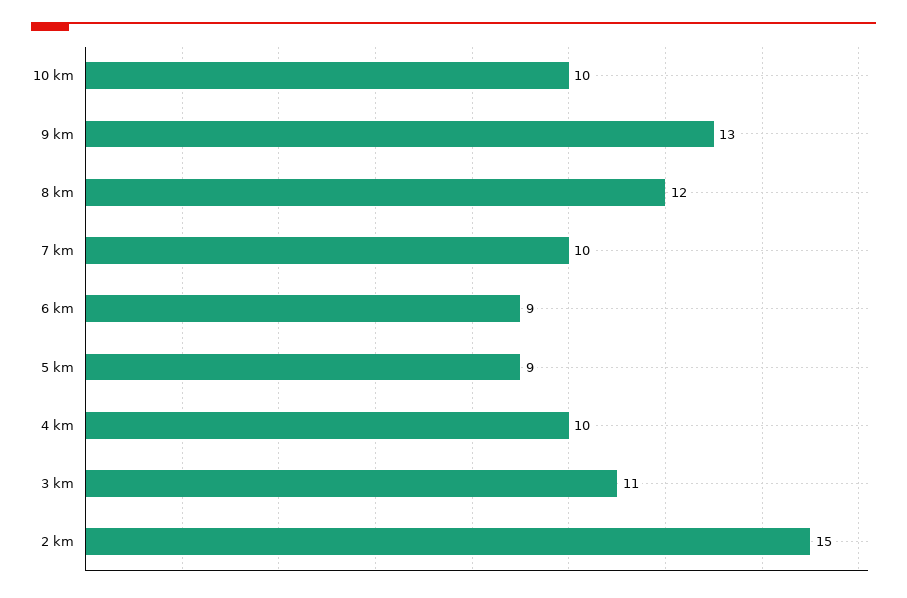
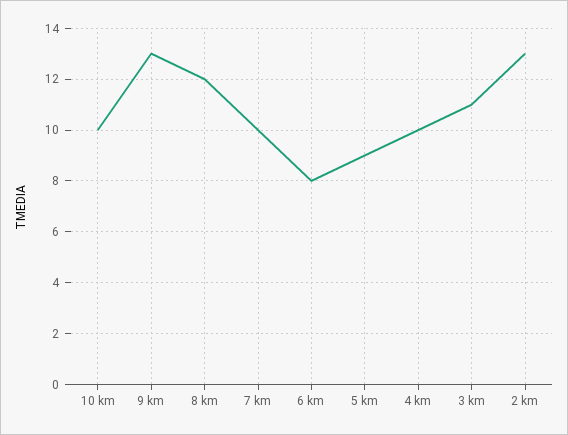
6 km: 9 -> 8
2 km: 15 -> 13

